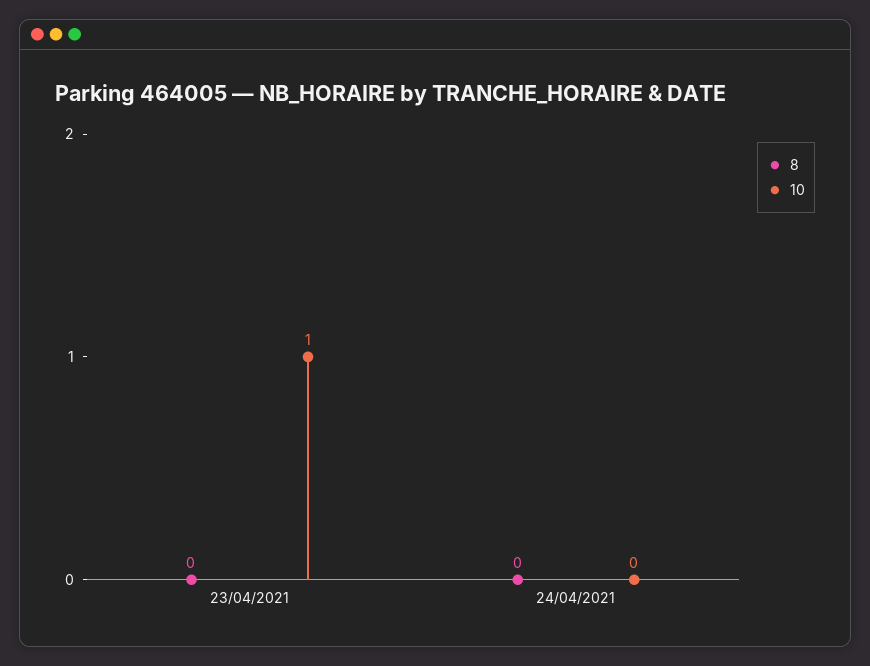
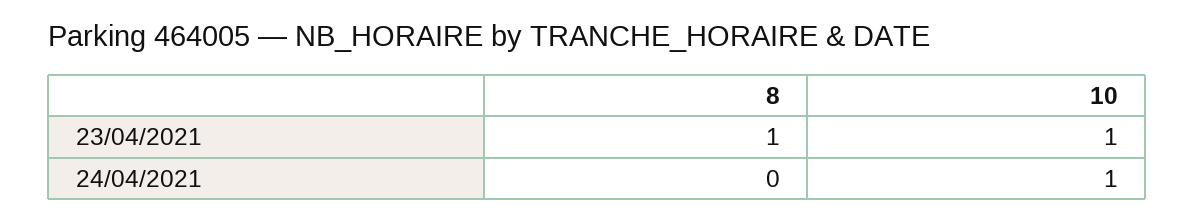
8, 23/04/2021: 0 -> 1
10, 24/04/2021: 0 -> 1

